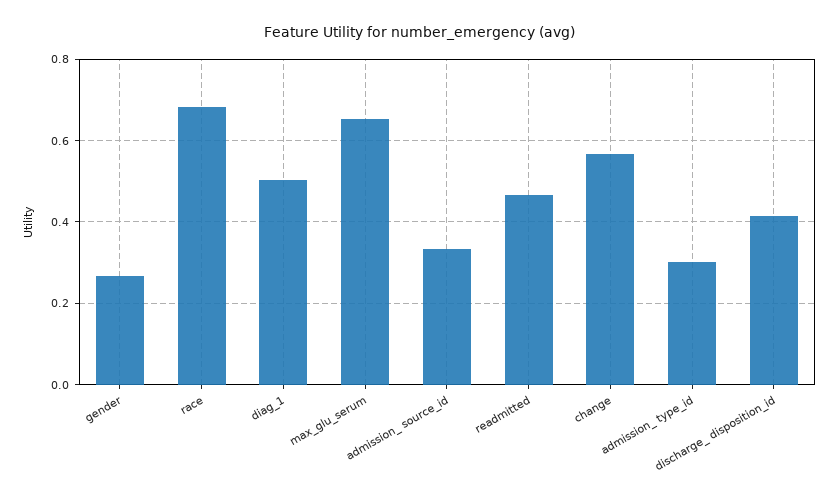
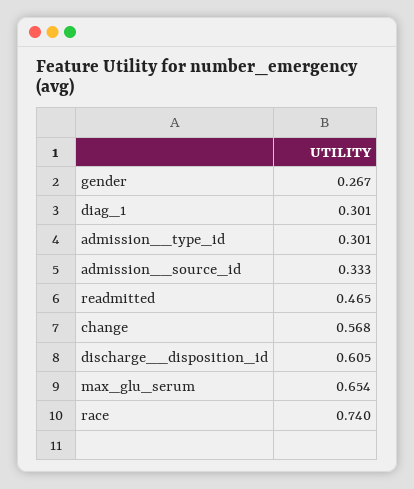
race: 0.68 -> 0.74
diag_1: 0.5 -> 0.301
discharge_ disposition_id: 0.42 -> 0.605

